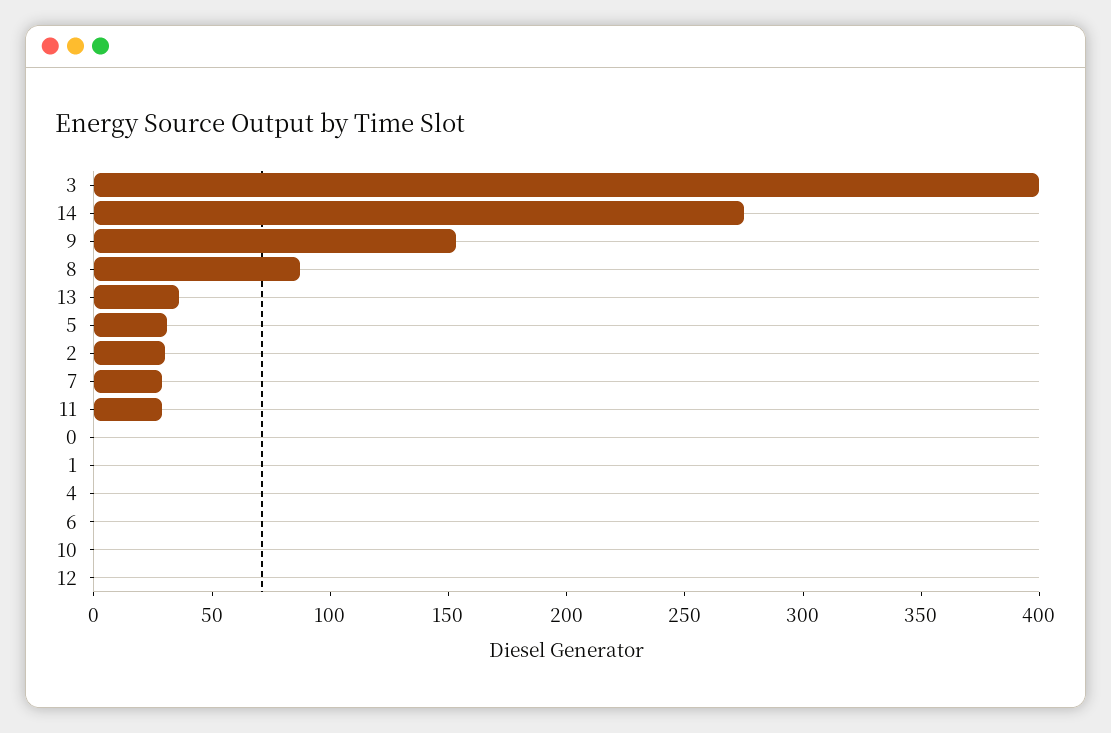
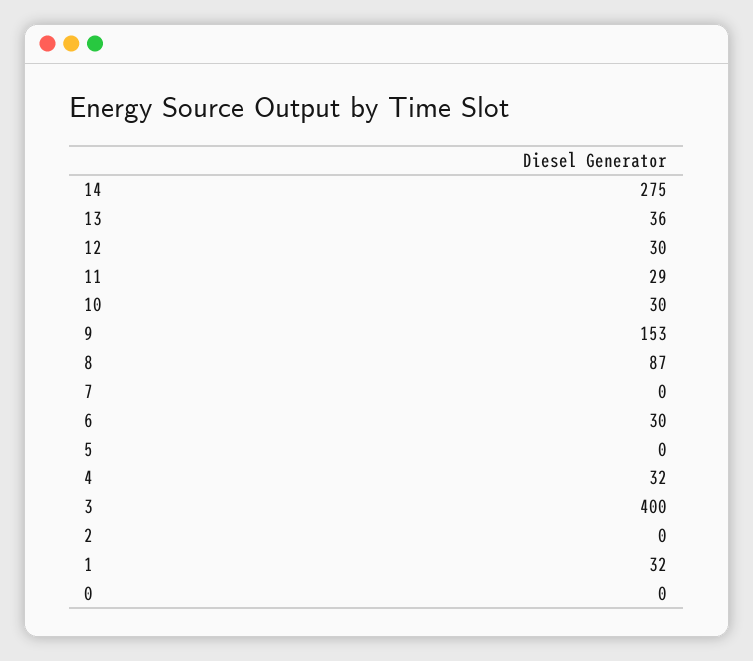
5: 30 -> 0
2: 30 -> 0
7: 30 -> 0
1: 0 -> 32
4: 0 -> 32
6: 0 -> 30
10: 0 -> 30
12: 0 -> 30

